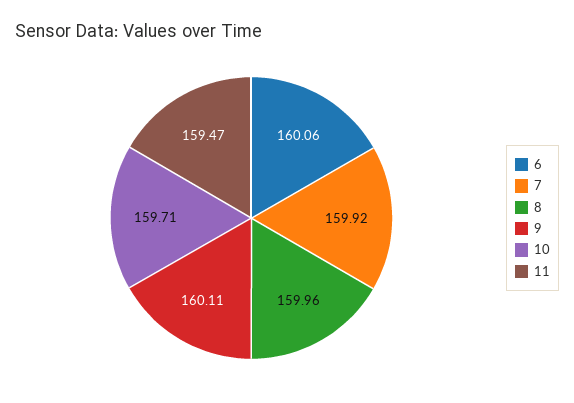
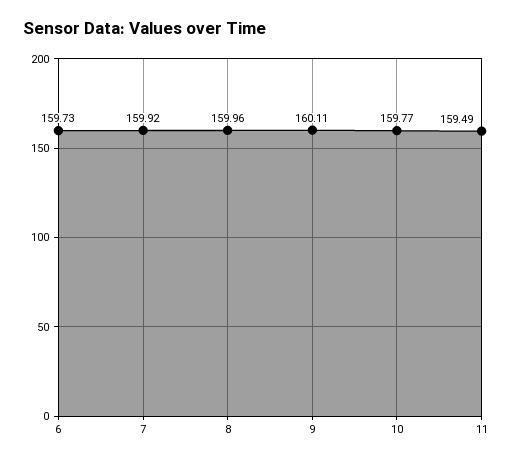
6: 160.06 -> 159.73
10: 159.71 -> 159.77
11: 159.47 -> 159.49

